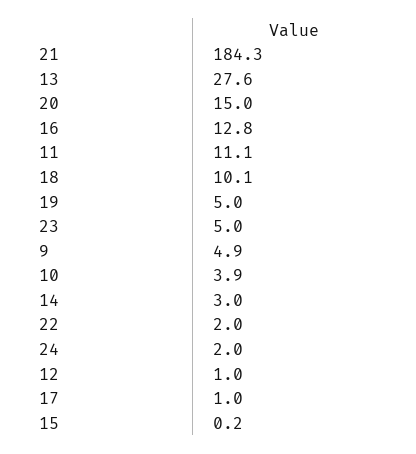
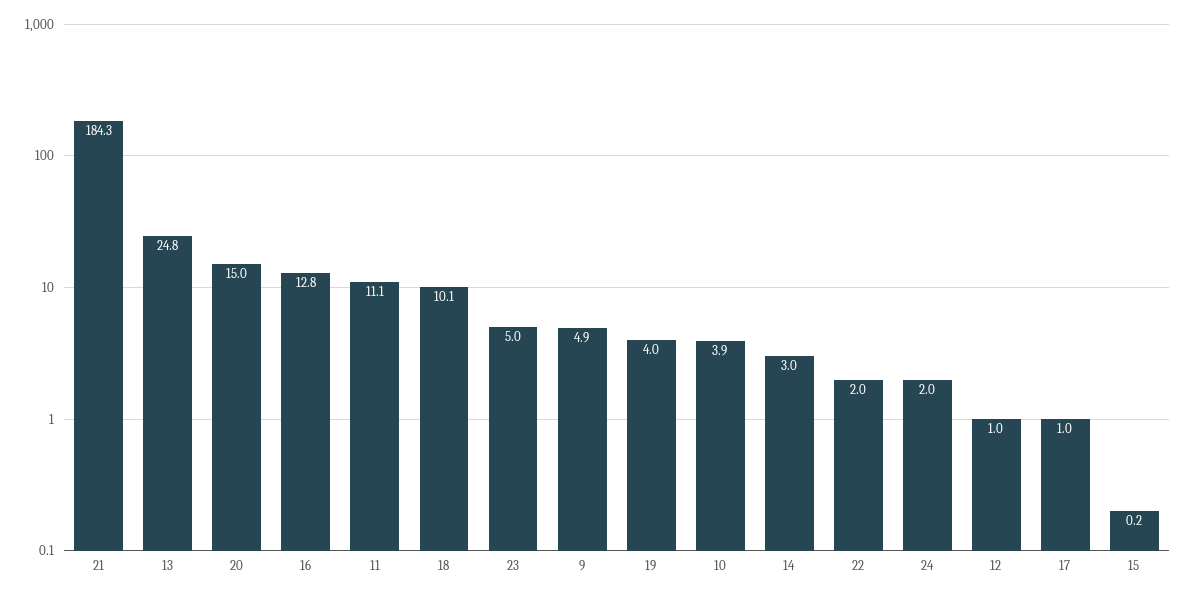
13: 27.6 -> 24.8
19: 5 -> 4

